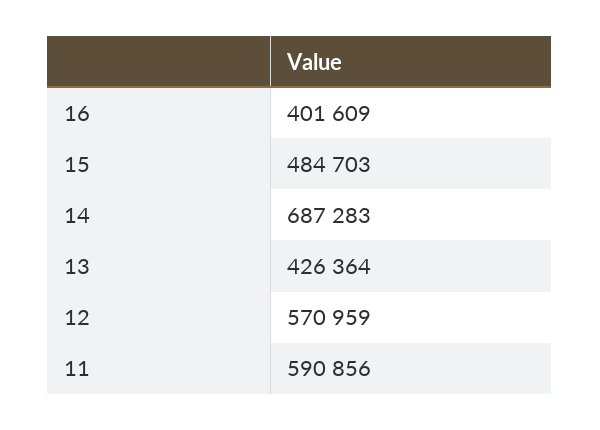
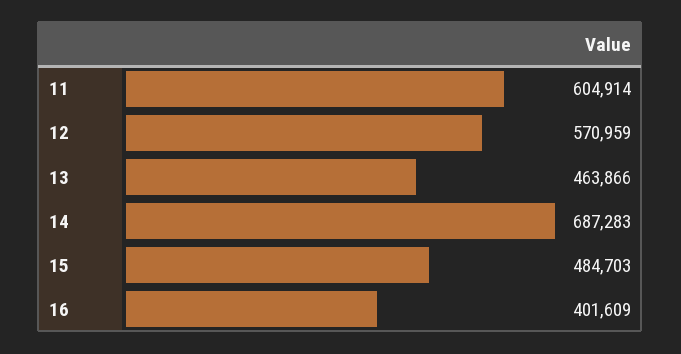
13: 426364 -> 463866
11: 590856 -> 604914

